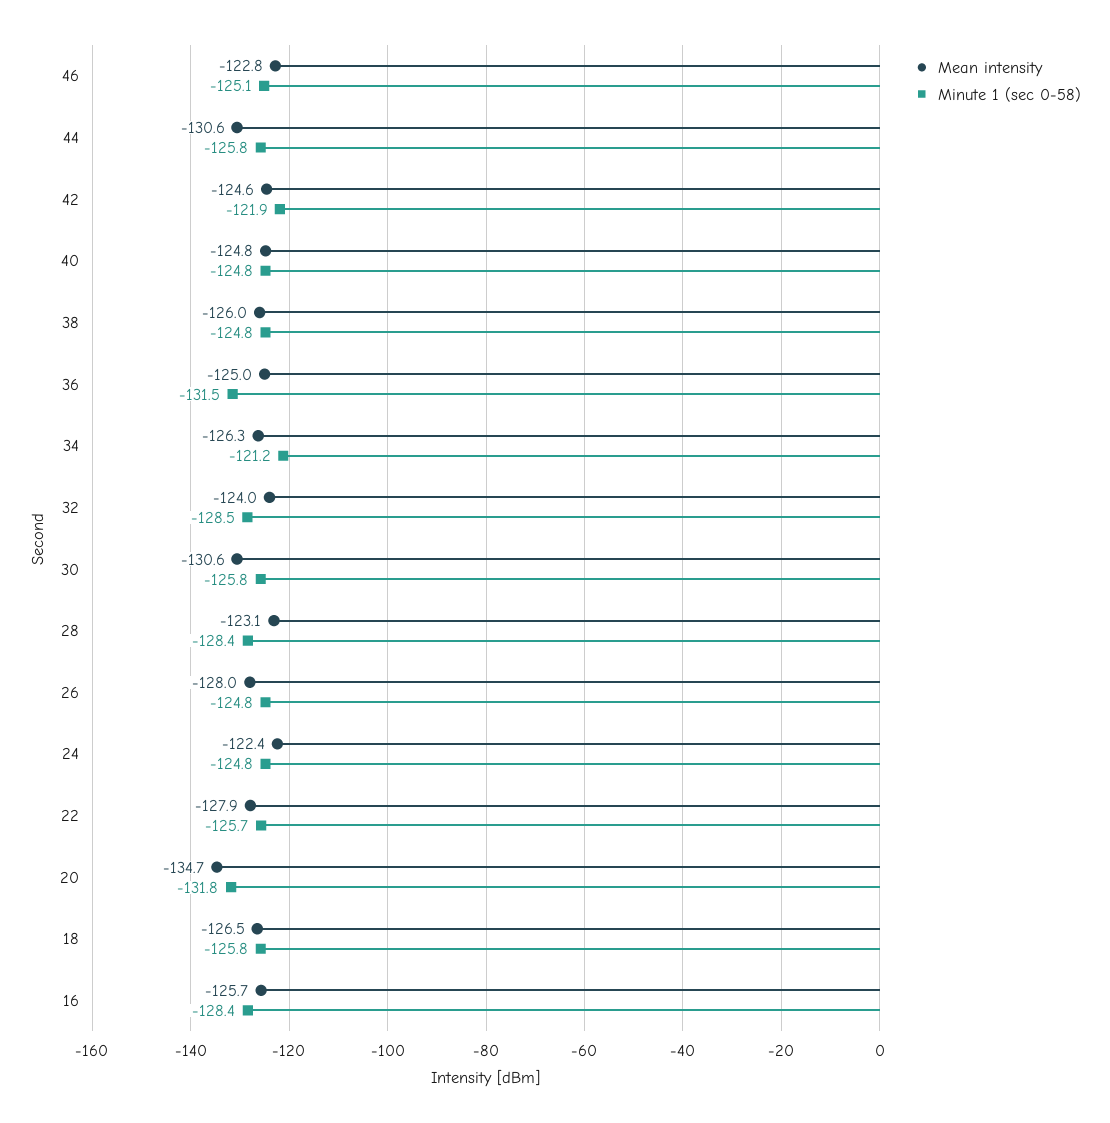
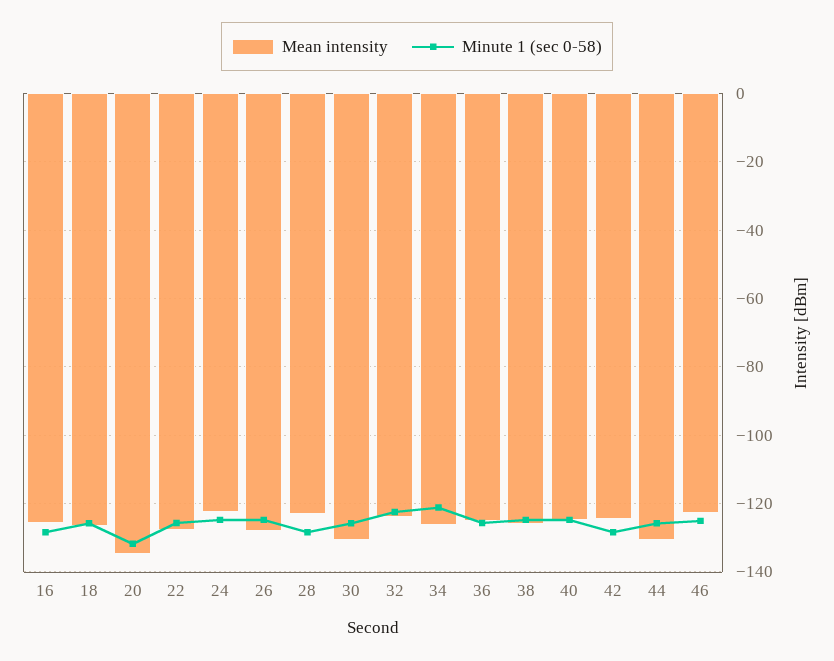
Minute 1 (sec 0-58), 42: -121.9 -> -128
Minute 1 (sec 0-58), 36: -131.5 -> -126
Minute 1 (sec 0-58), 32: -128.5 -> -122

